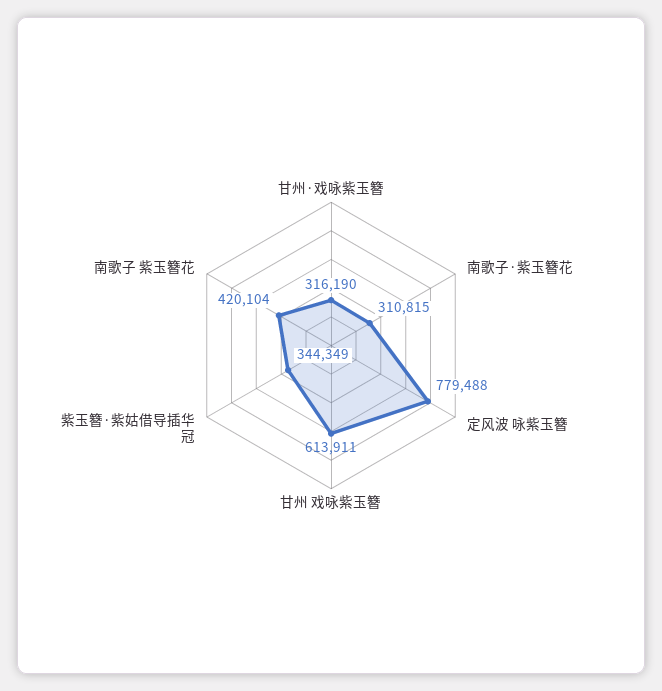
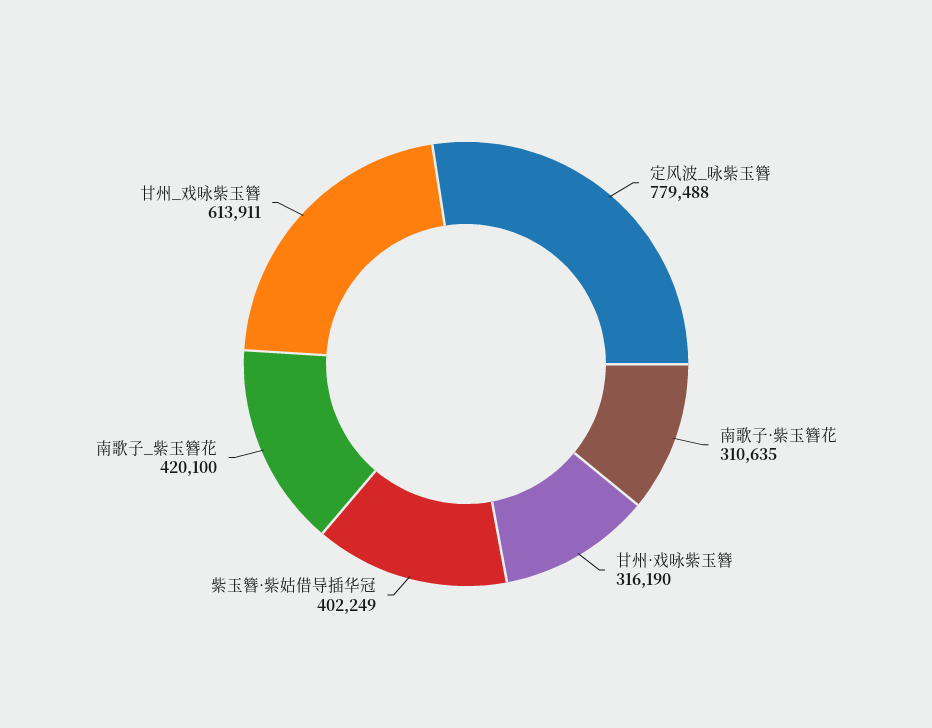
南歌子·紫玉簪花: 310815 -> 310635
紫玉簪·紫姑借导插华冠: 344349 -> 402249
南歌子 紫玉簪花: 420104 -> 420100

